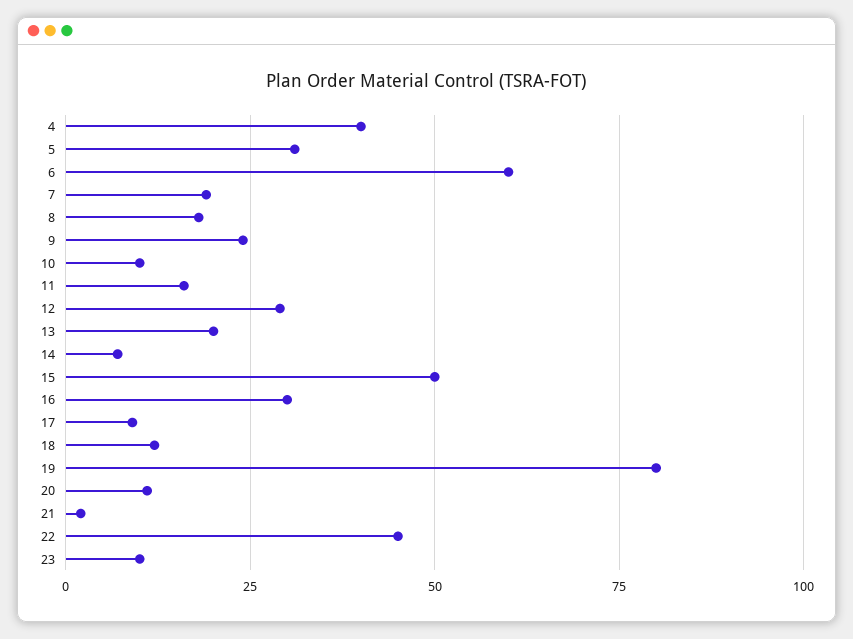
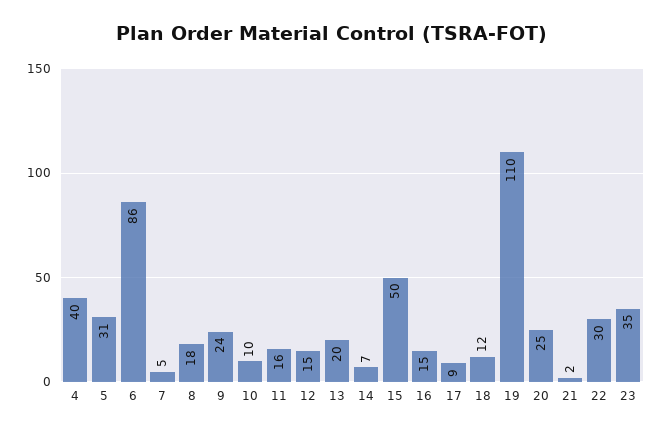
6: 60 -> 86
7: 20 -> 5
12: 30 -> 15
16: 30 -> 15
19: 80 -> 110
20: 10 -> 25
22: 45 -> 30
23: 10 -> 35

